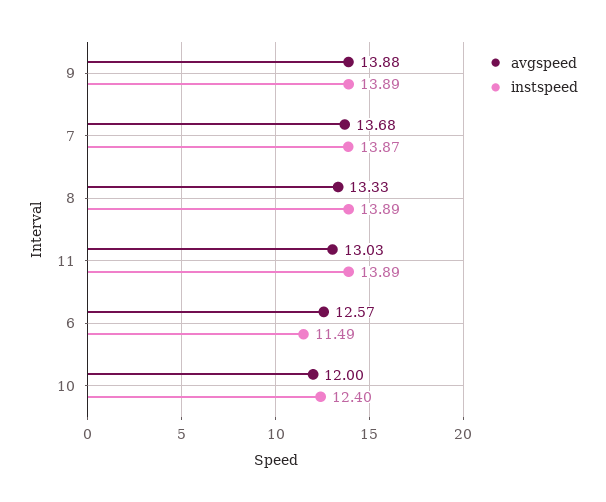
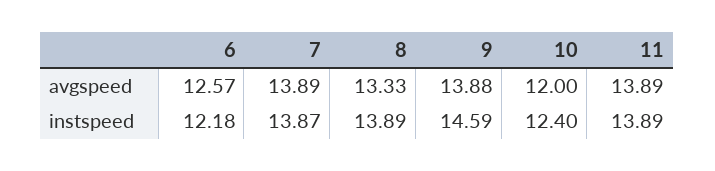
instspeed, 9: 13.89 -> 14.59
avgspeed, 7: 13.68 -> 13.89
avgspeed, 11: 13.03 -> 13.89
instspeed, 6: 11.49 -> 12.18

